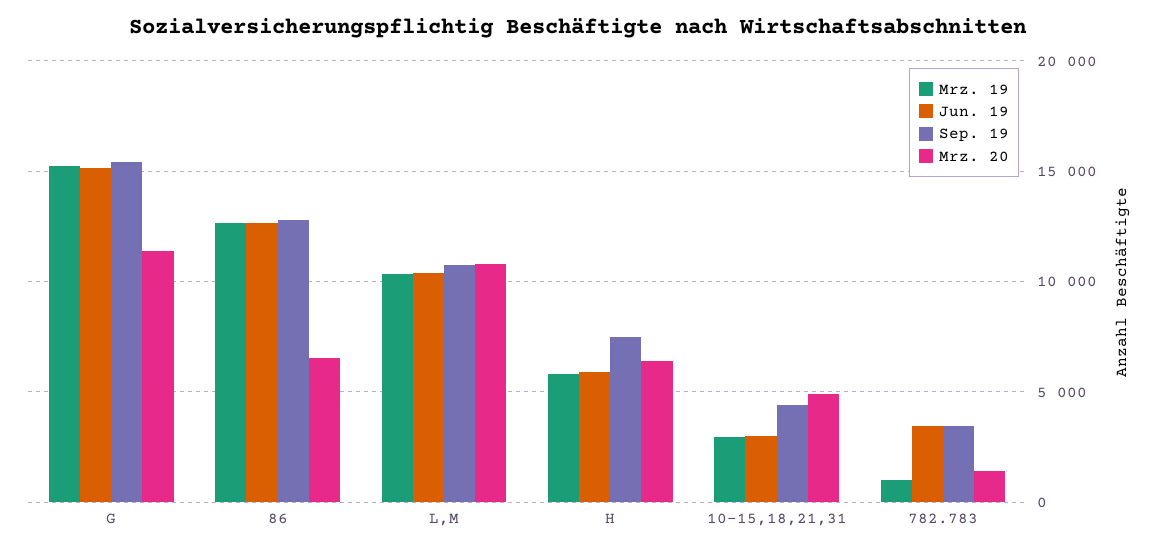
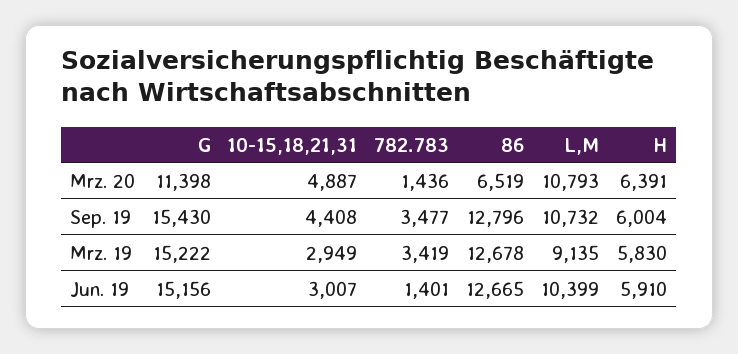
Mrz. 19, L,M: 10500 -> 9135
Sep. 19, H: 7500 -> 6004
Mrz. 19, 782.783: 1000 -> 3419
Jun. 19, 782.783: 3500 -> 1401

